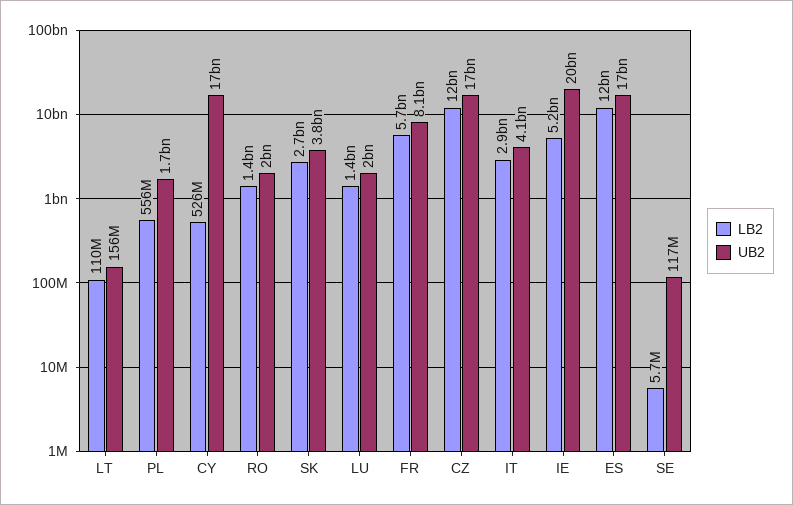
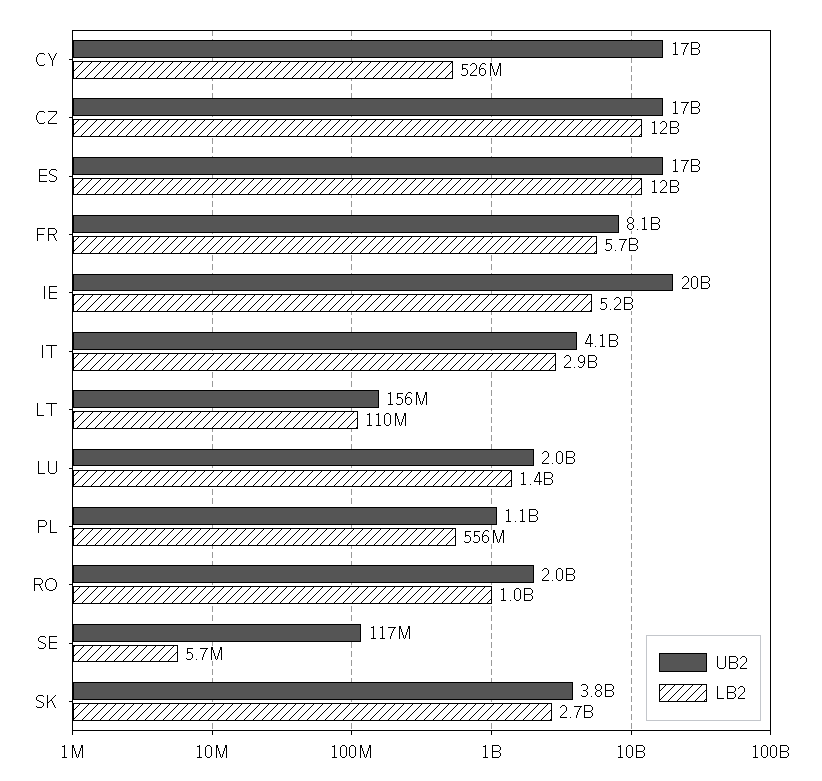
UB2, PL: 1700000000 -> 1100000000
LB2, RO: 1400000000 -> 1000000000

